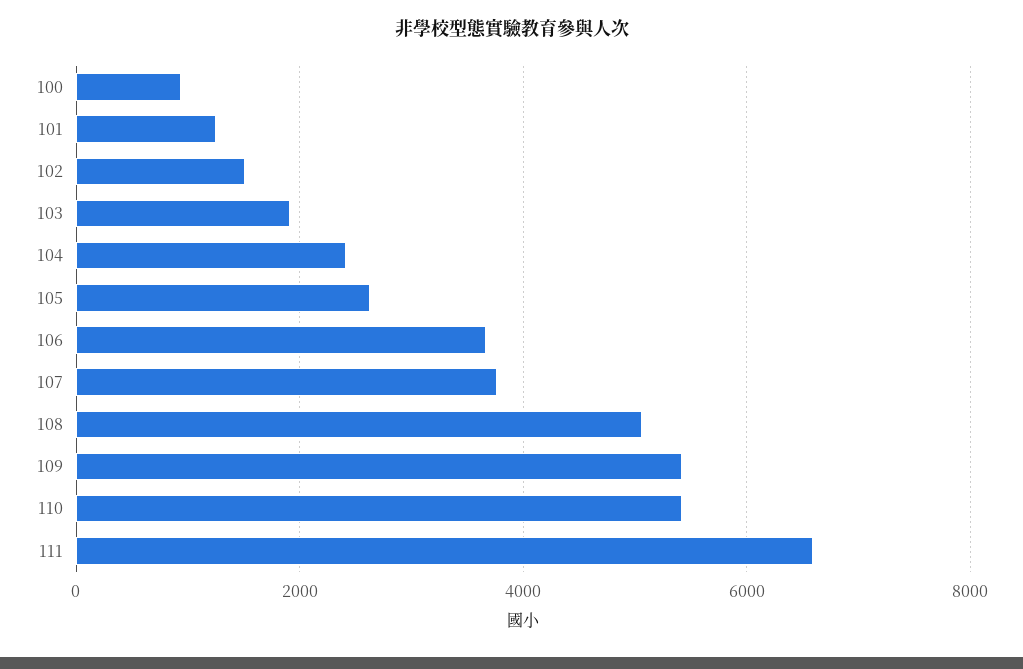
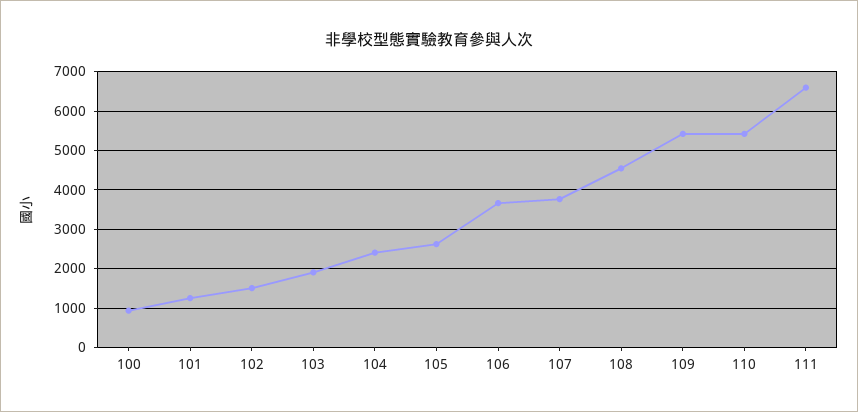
108: 5000 -> 4600

